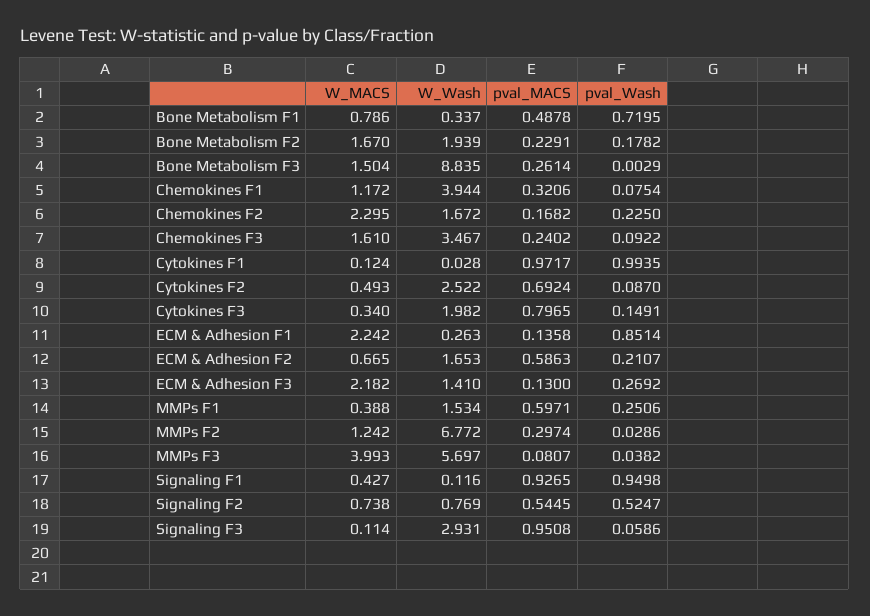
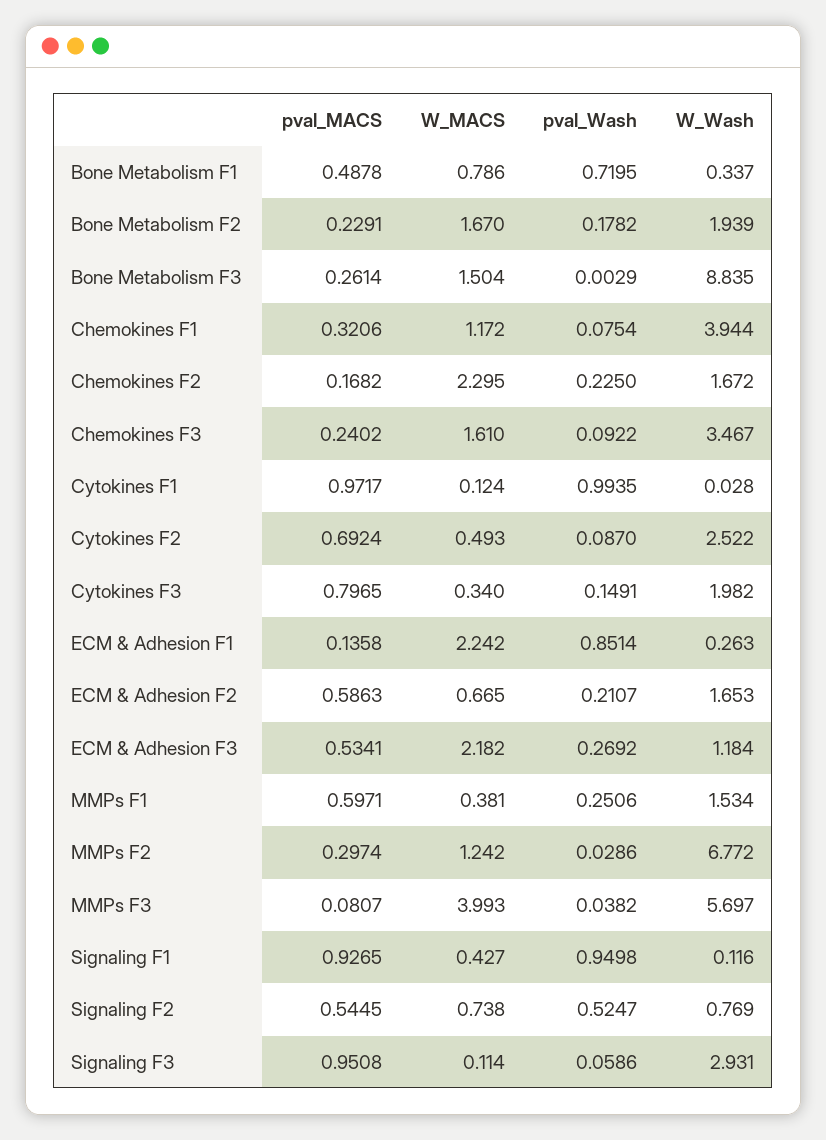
W_Wash, ECM & Adhesion F3: 1.41 -> 1.184
pval_MACS, ECM & Adhesion F3: 0.13 -> 0.5341
W_MACS, MMPs F1: 0.388 -> 0.381

